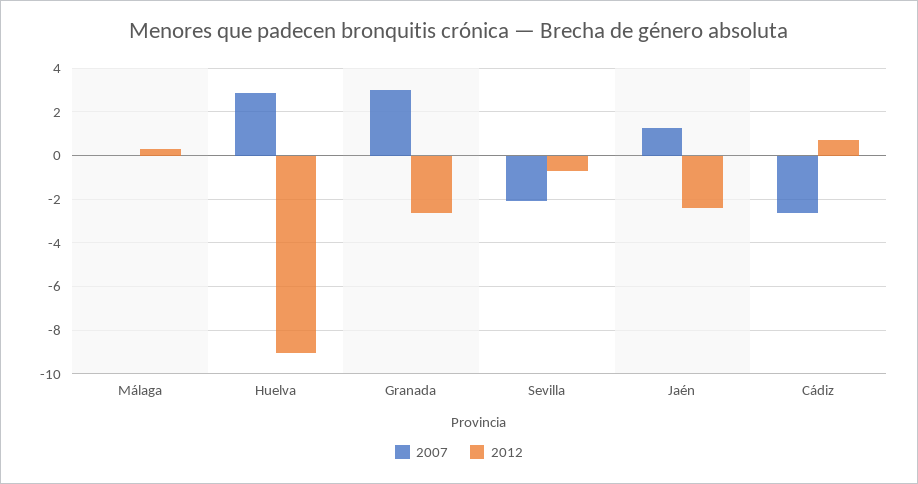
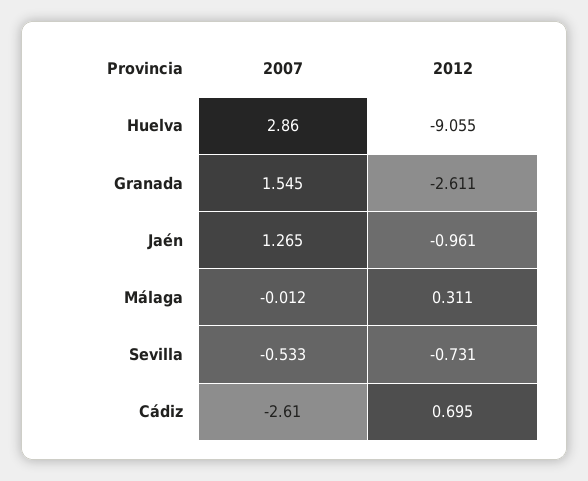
2007, Granada: 3 -> 1.545
2007, Sevilla: -2 -> -0.533
2012, Jaén: -2.5 -> -0.961

